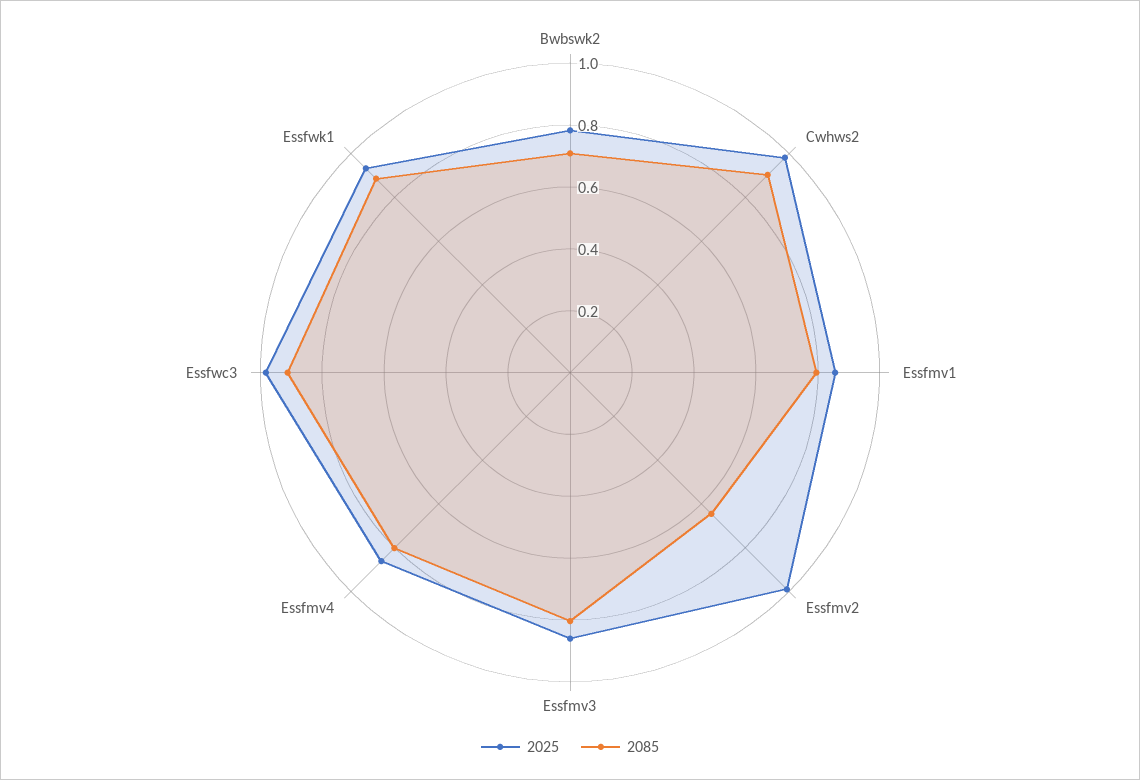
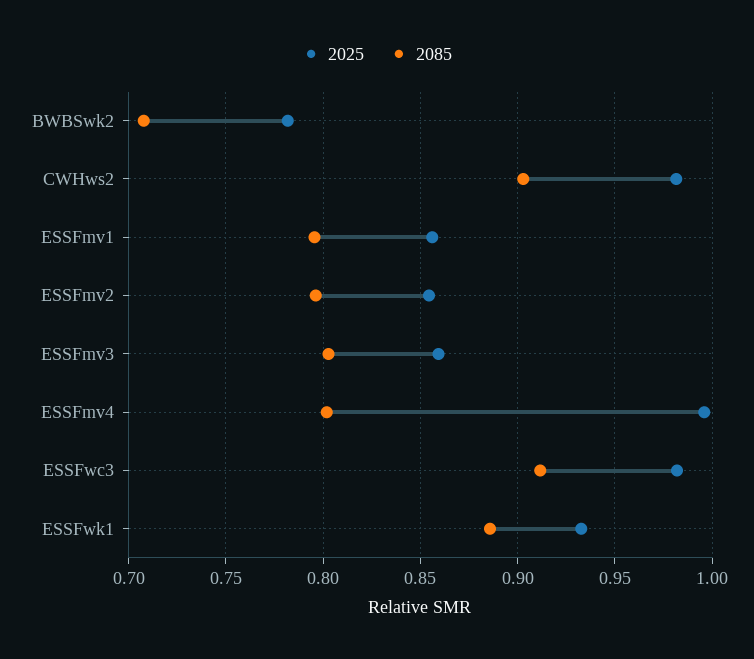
2025, Essfmv2: 1 -> 0.855
2085, Essfmv2: 0.65 -> 0.795
2025, Essfmv4: 0.85 -> 0.995

